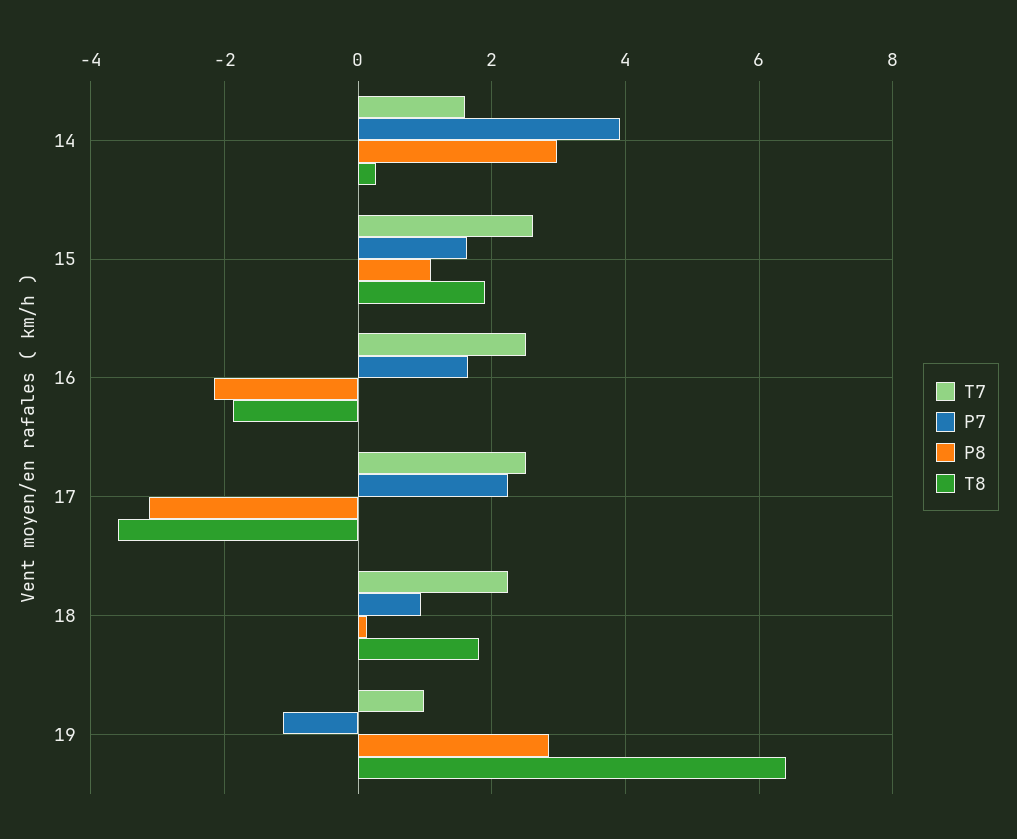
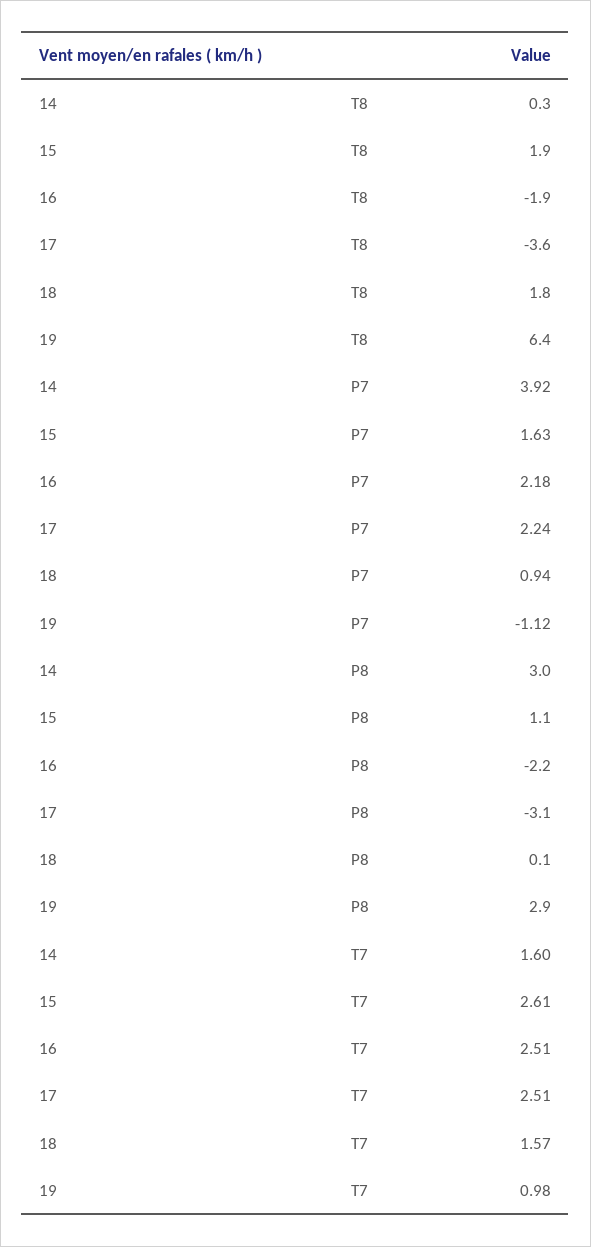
P7, 16: 1.6 -> 2.18
T7, 18: 2.2 -> 1.57

